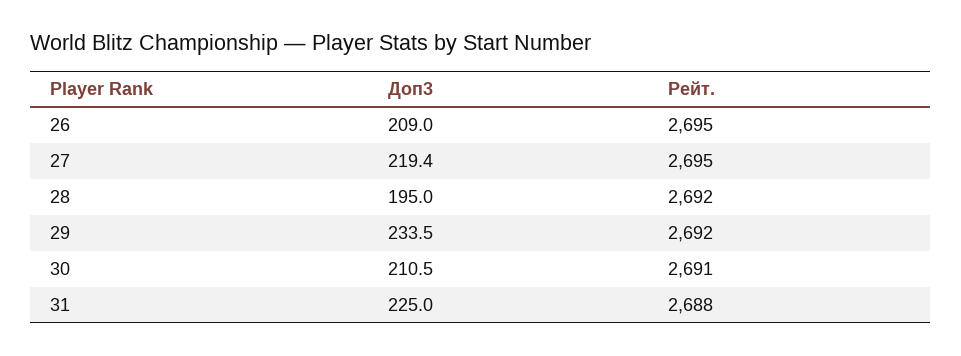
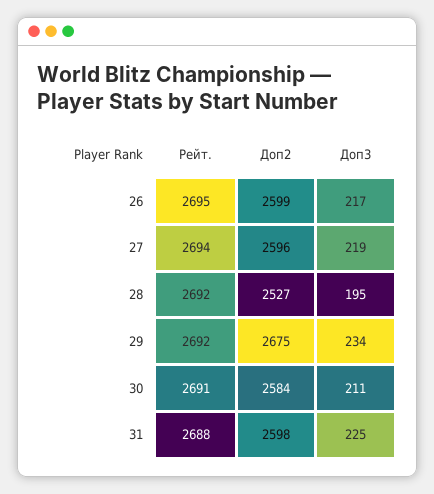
Доп3, 26: 209 -> 217
Рейт., 27: 2695 -> 2694
Доп2, 26: none -> 2599
Доп2, 27: none -> 2596
Доп2, 28: none -> 2527
Доп2, 29: none -> 2675
Доп2, 30: none -> 2584
Доп2, 31: none -> 2598

